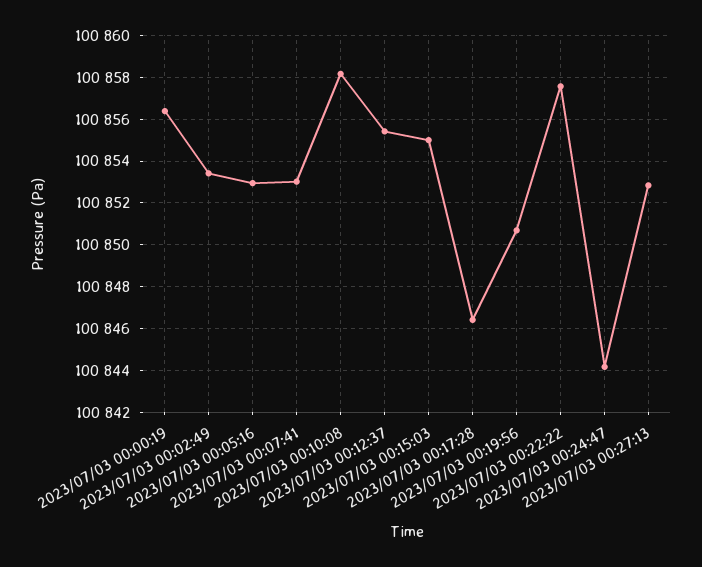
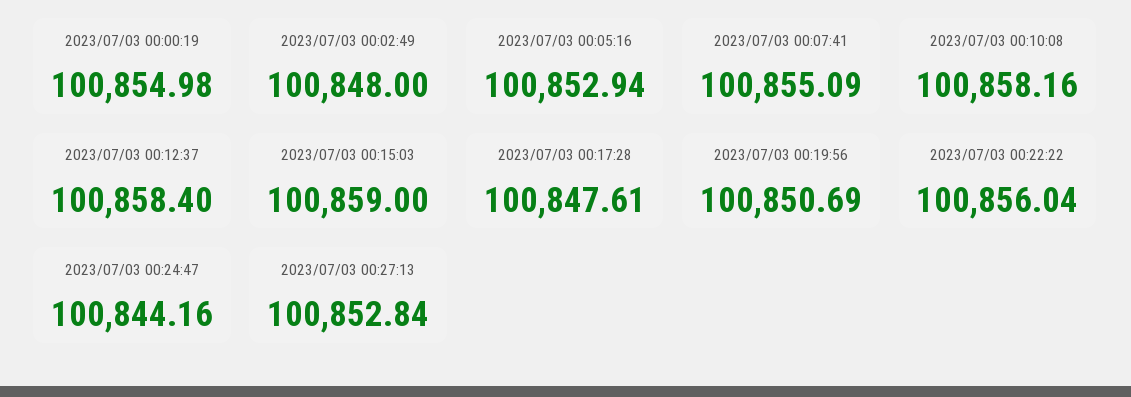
2023/07/03 00:00:19: 100856.5 -> 100854.98
2023/07/03 00:02:49: 100853.5 -> 100848
2023/07/03 00:07:41: 100853 -> 100855.09
2023/07/03 00:12:37: 100855.5 -> 100858.4
2023/07/03 00:15:03: 100855 -> 100859
2023/07/03 00:17:28: 100846.5 -> 100847.61
2023/07/03 00:22:22: 100857.5 -> 100856.04

